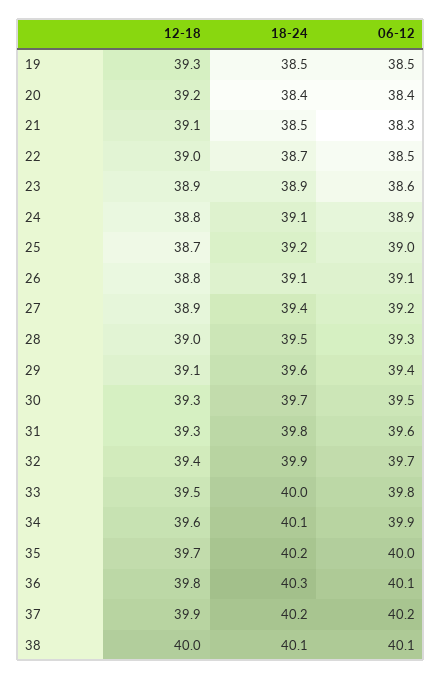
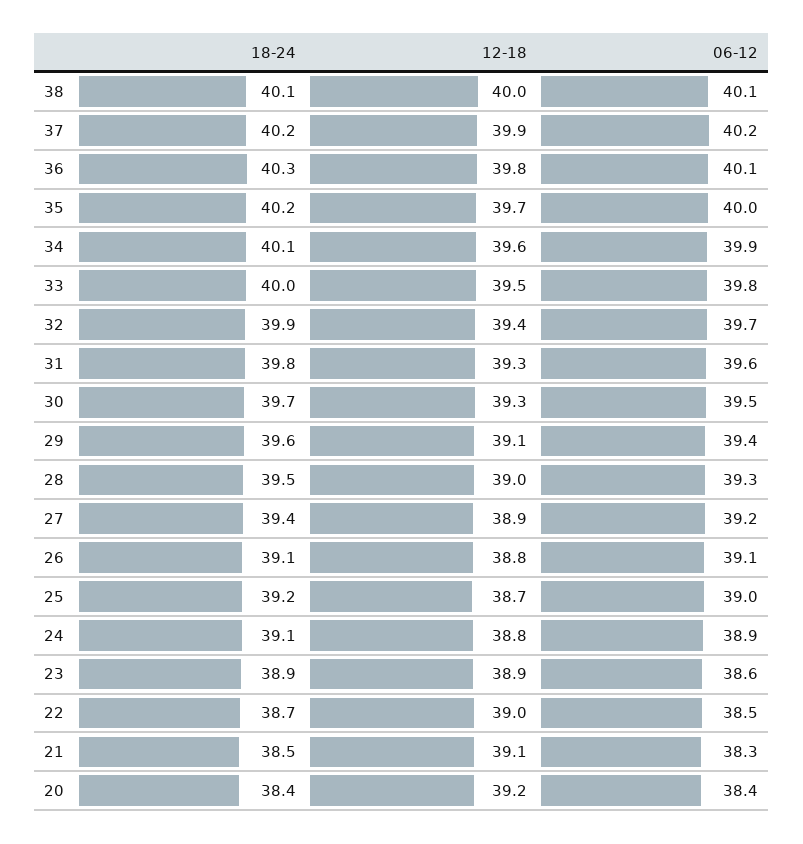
12-18, 19: 39.3 -> none
18-24, 19: 38.5 -> none
06-12, 19: 38.5 -> none

